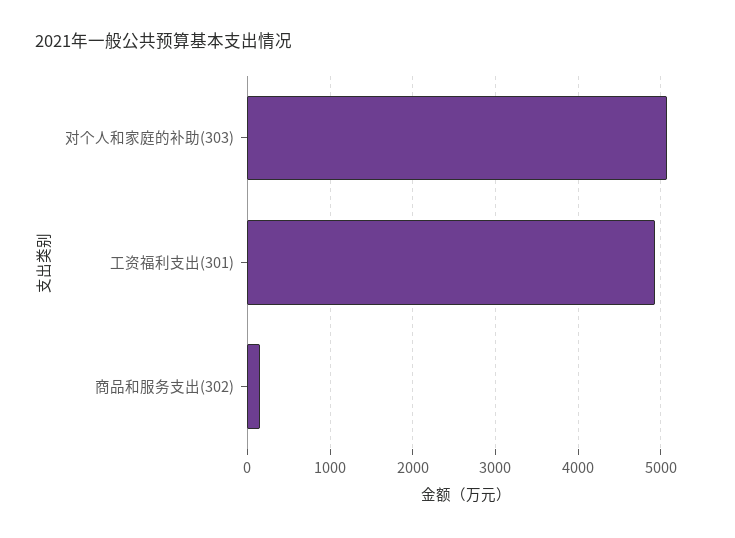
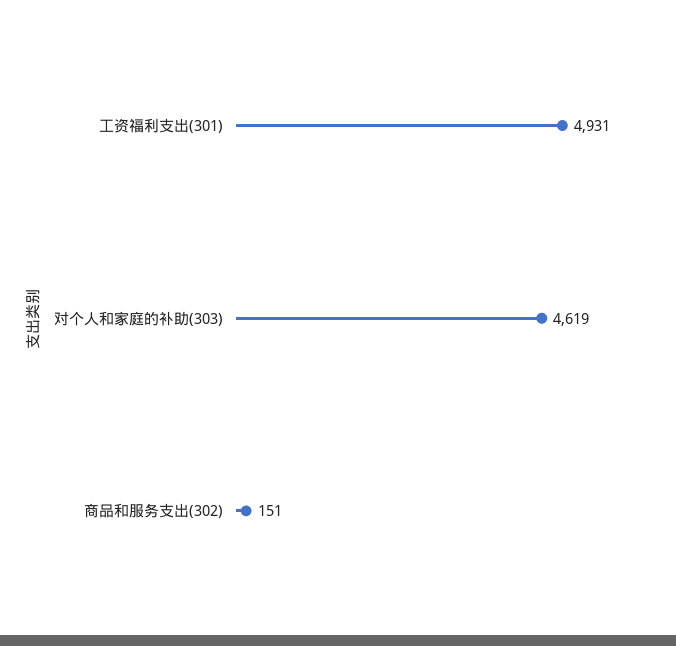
对个人和家庭的补助(303): 5100 -> 4619

